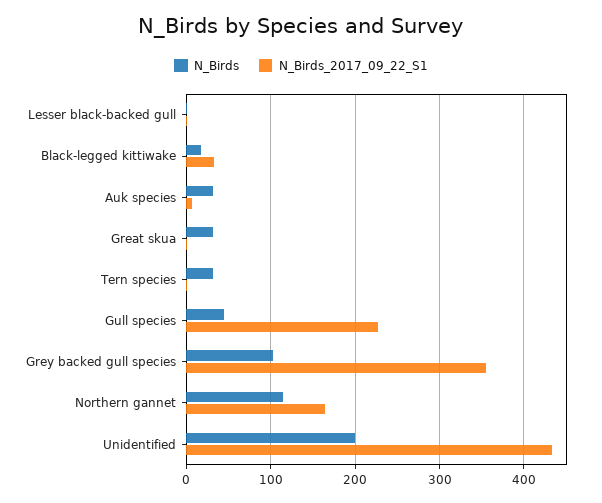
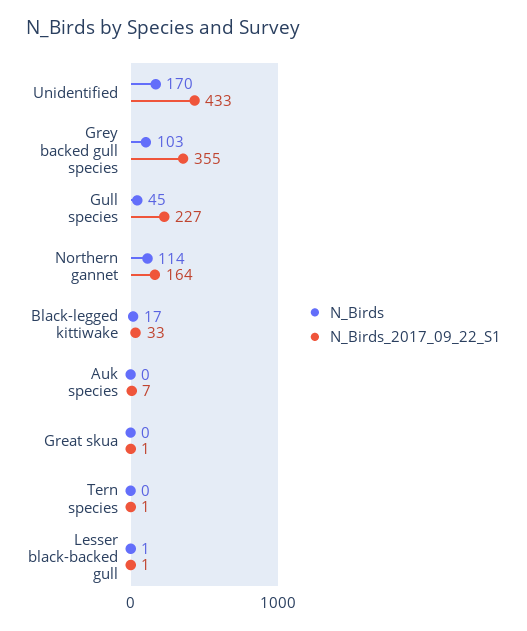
N_Birds, Auk species: 30 -> 0
N_Birds, Great skua: 30 -> 0
N_Birds, Tern species: 30 -> 0
N_Birds, Unidentified: 200 -> 170

